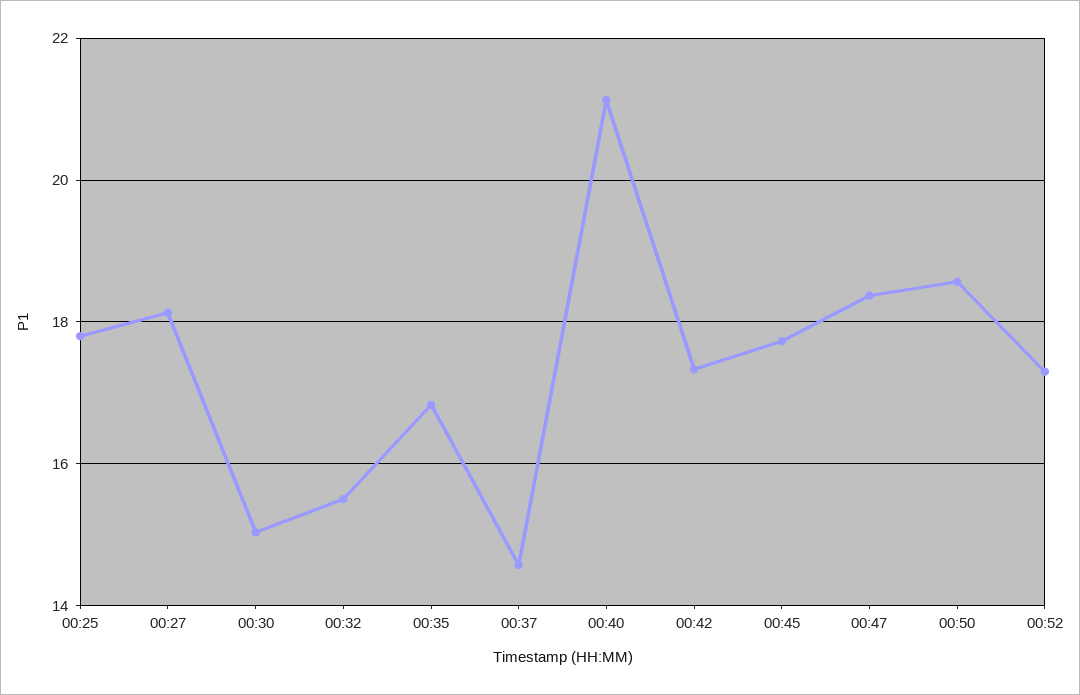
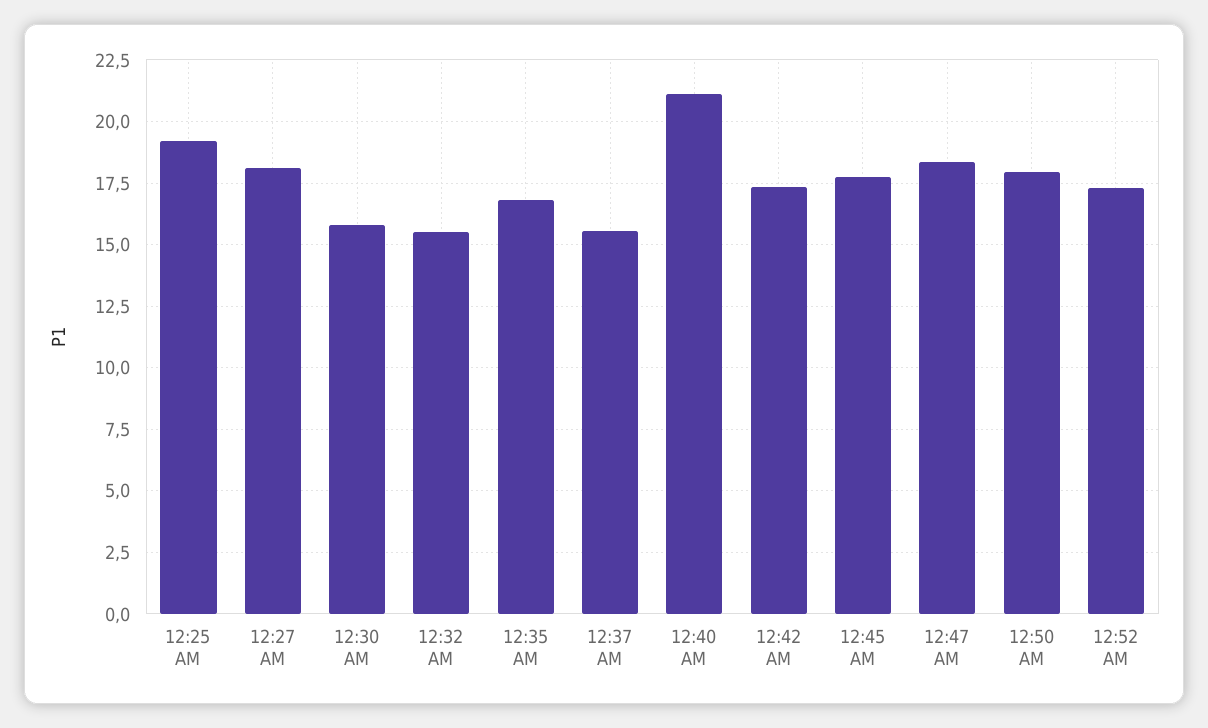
00:25: 17.8 -> 19.25
00:30: 15 -> 15.75
00:37: 14.6 -> 15.5
00:50: 18.6 -> 18

